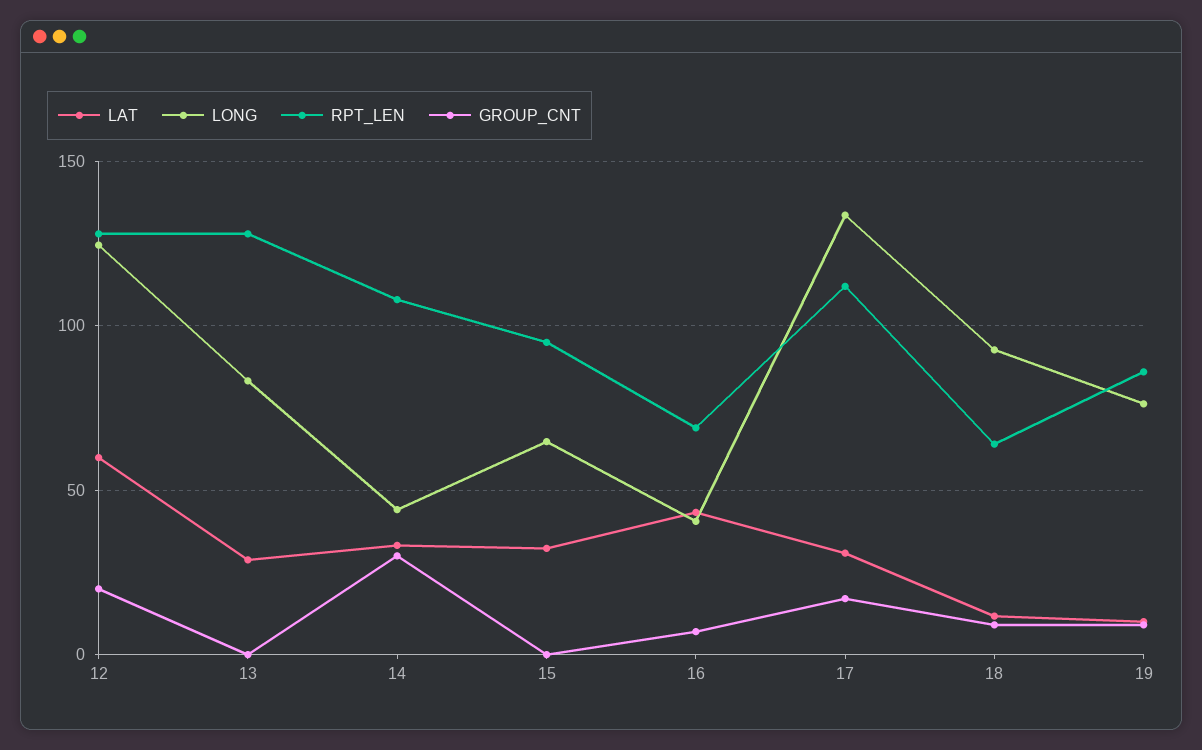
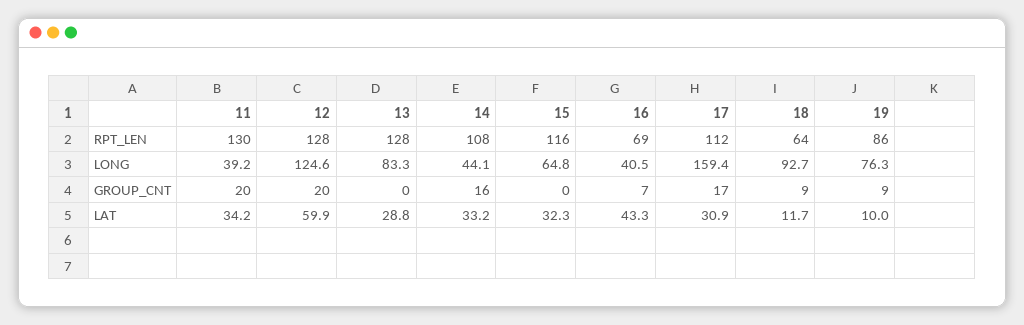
GROUP_CNT, 14: 30 -> 16
RPT_LEN, 15: 95 -> 116
LONG, 17: 135 -> 159.4
RPT_LEN, 11: none -> 130
LONG, 11: none -> 39.2
GROUP_CNT, 11: none -> 20
LAT, 11: none -> 34.2

